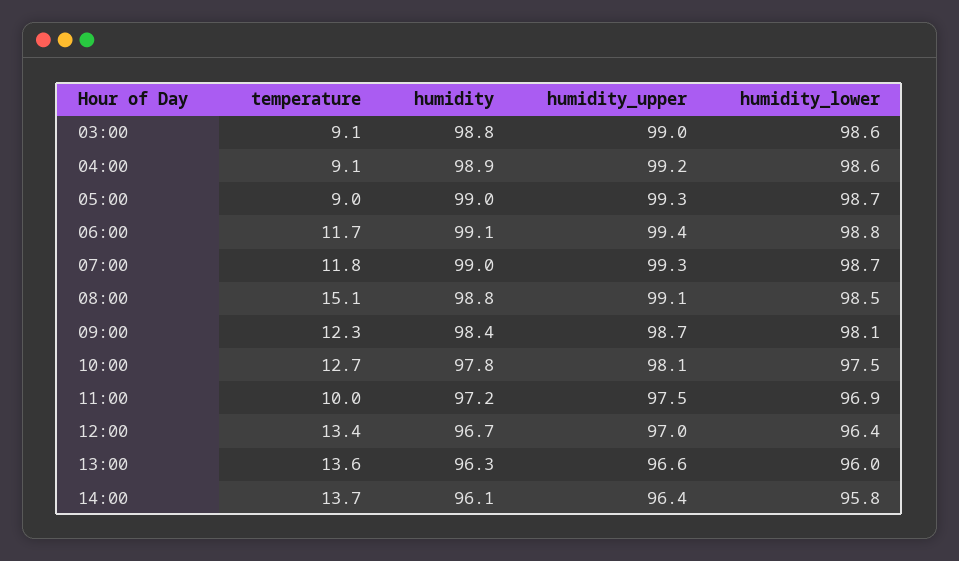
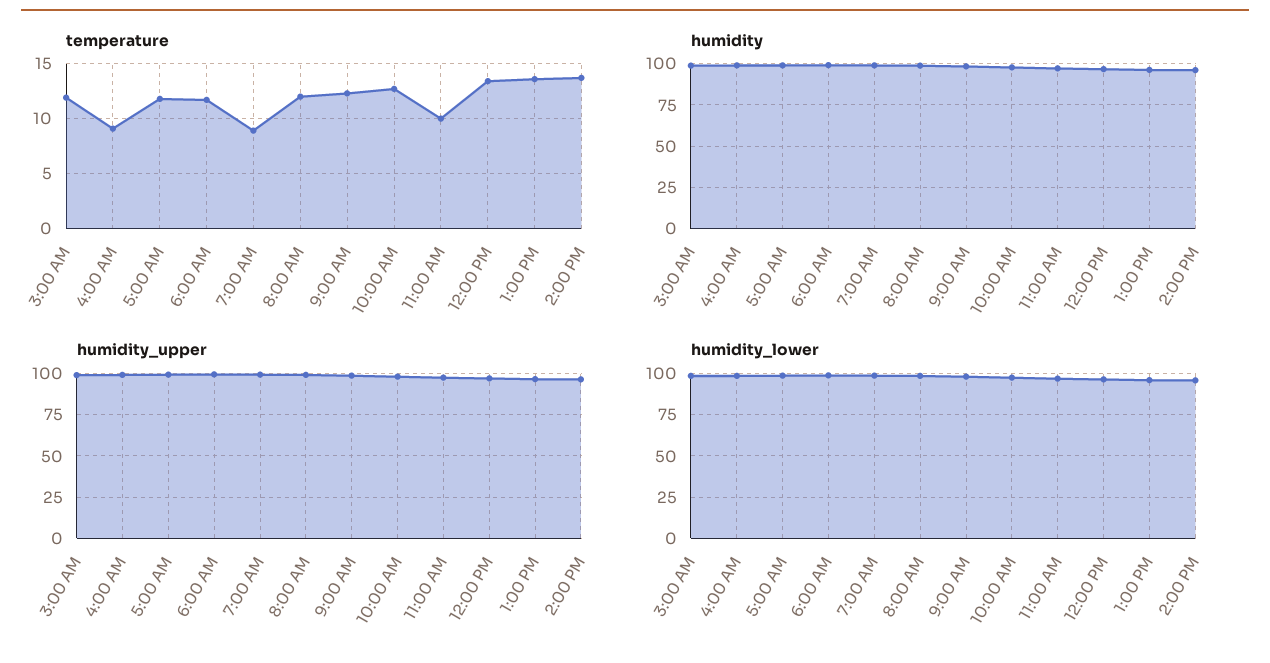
temperature, 03:00: 9.1 -> 12
temperature, 05:00: 9 -> 12
temperature, 07:00: 11.8 -> 9
temperature, 08:00: 15.1 -> 12

